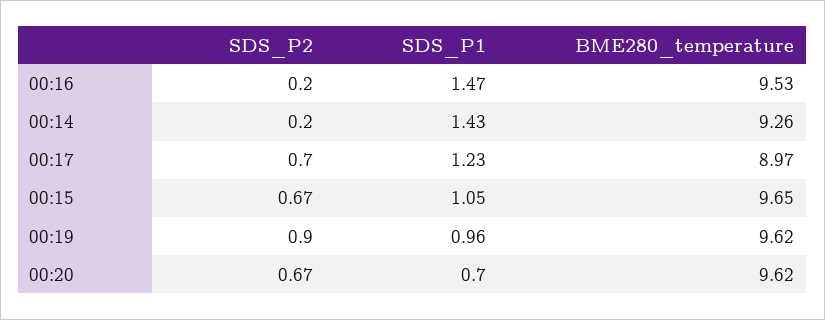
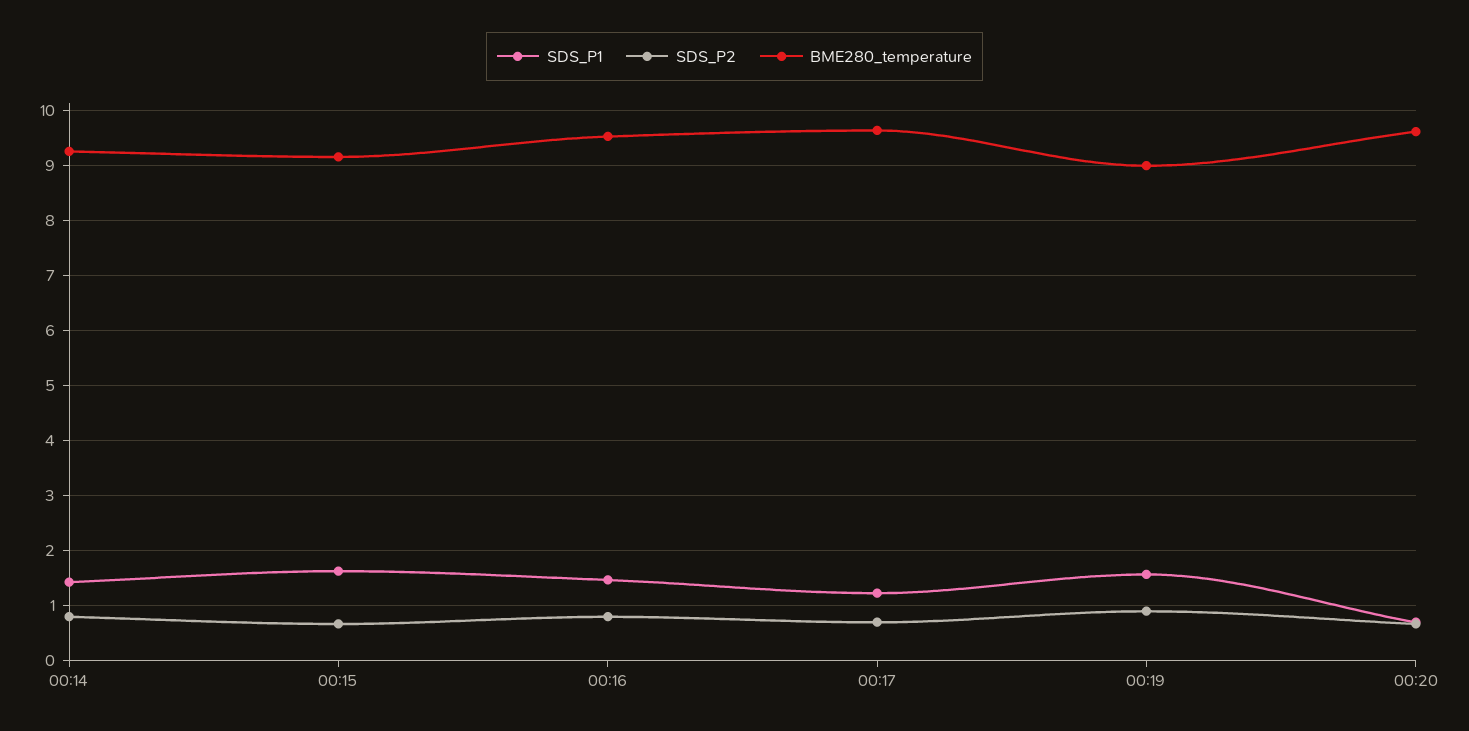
SDS_P2, 00:16: 0.2 -> 0.8
SDS_P2, 00:14: 0.2 -> 0.8
BME280_temperature, 00:17: 8.97 -> 9.6
SDS_P1, 00:15: 1.05 -> 1.6
BME280_temperature, 00:15: 9.65 -> 9.2
SDS_P1, 00:19: 0.96 -> 1.6
BME280_temperature, 00:19: 9.62 -> 9

